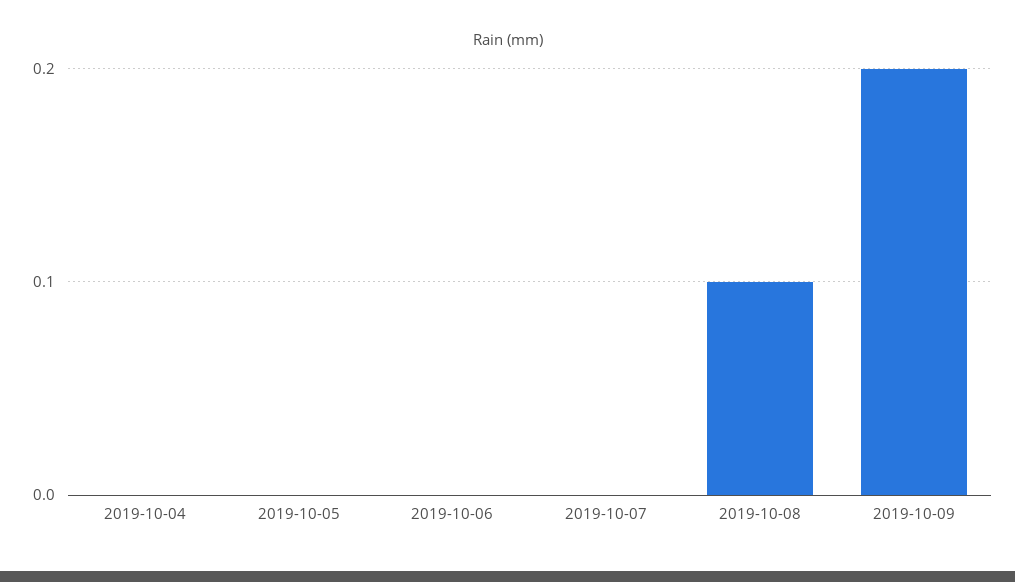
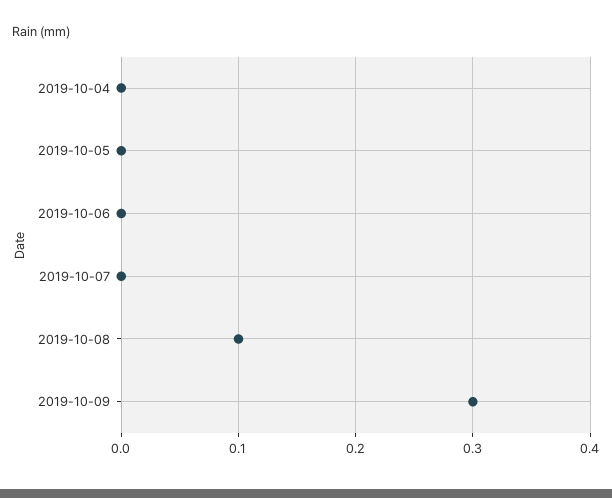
2019-10-09: 0.2 -> 0.3

